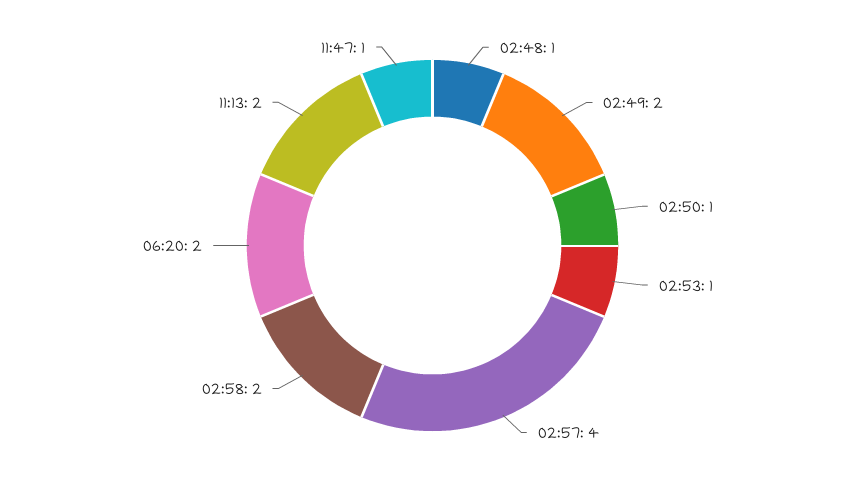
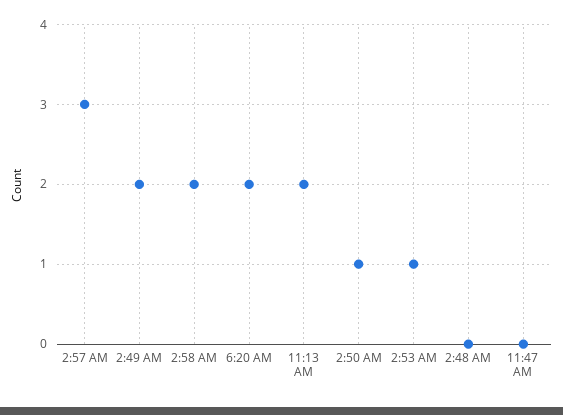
02:48: 1 -> 0
02:57: 4 -> 3
11:47: 1 -> 0

